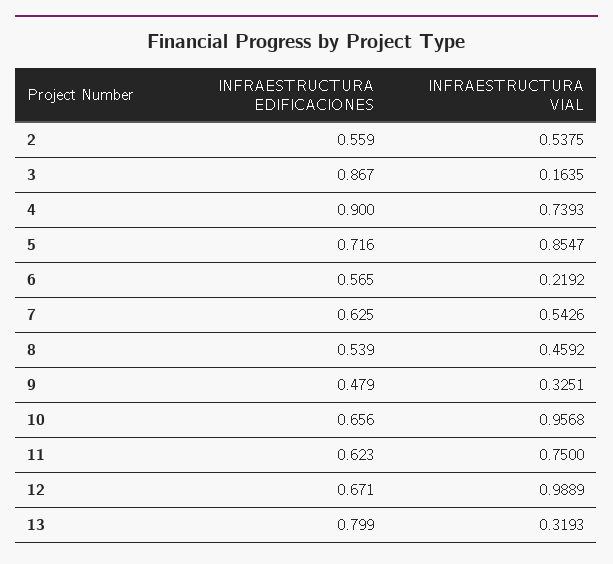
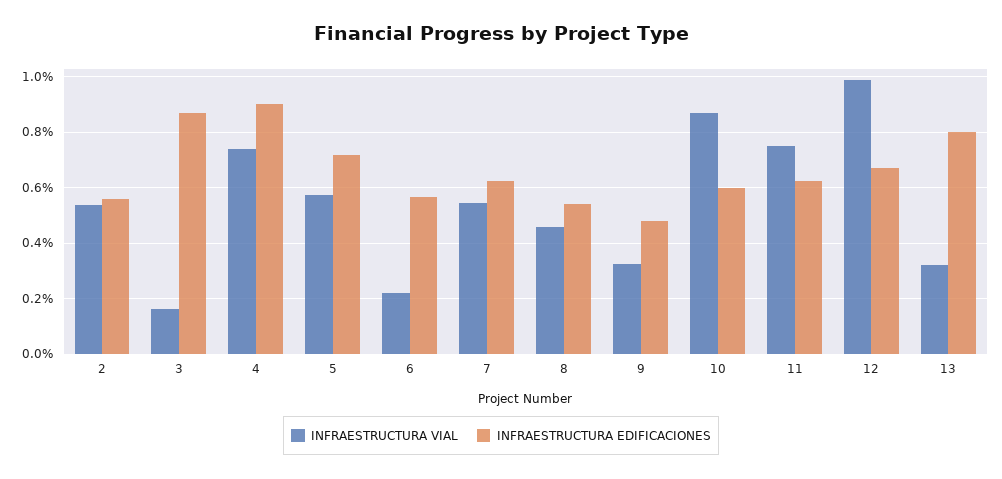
INFRAESTRUCTURA VIAL, 5: 0.8547 -> 0.575
INFRAESTRUCTURA EDIFICACIONES, 10: 0.656 -> 0.6
INFRAESTRUCTURA VIAL, 10: 0.9568 -> 0.875

